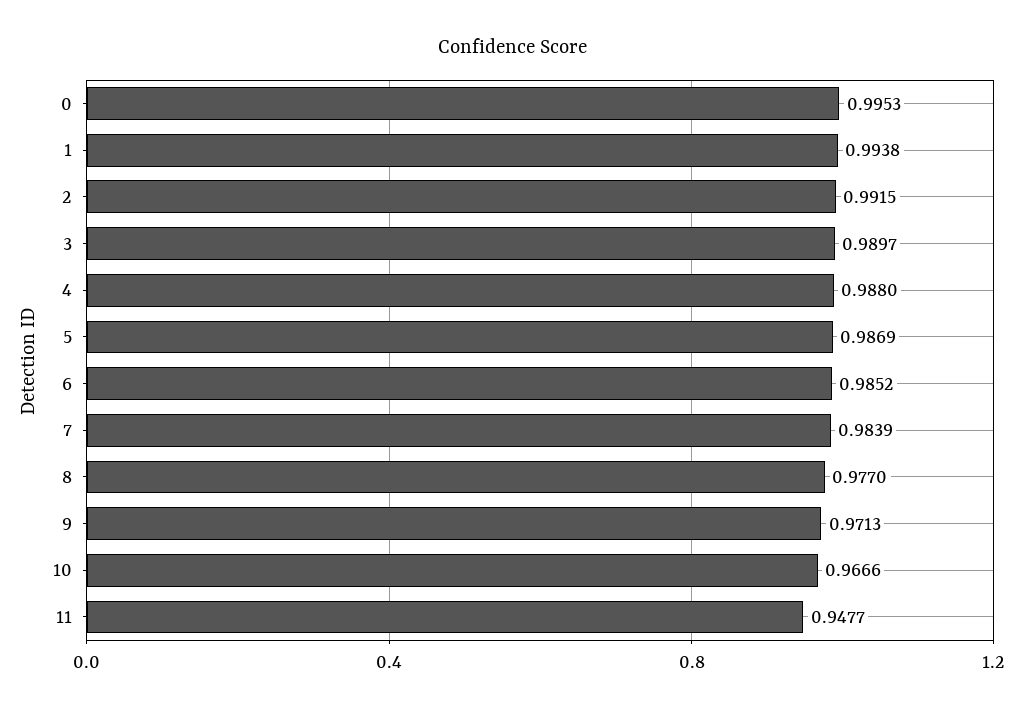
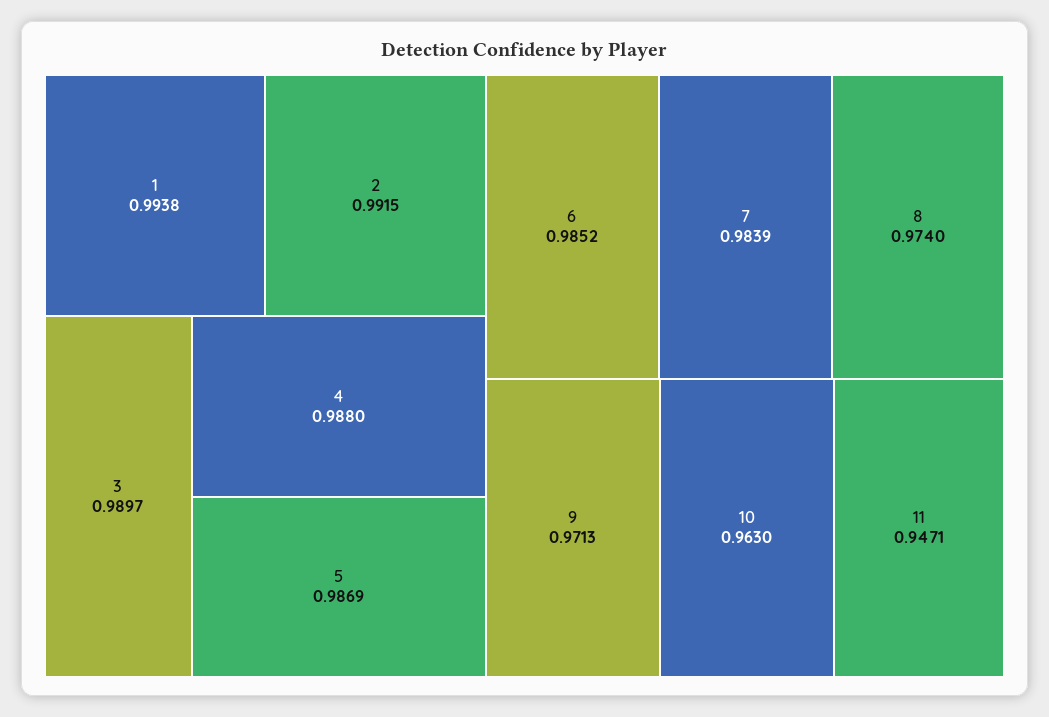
0: 0.9953 -> none
8: 0.977 -> 0.974
10: 0.9666 -> 0.963
11: 0.9477 -> 0.9471

